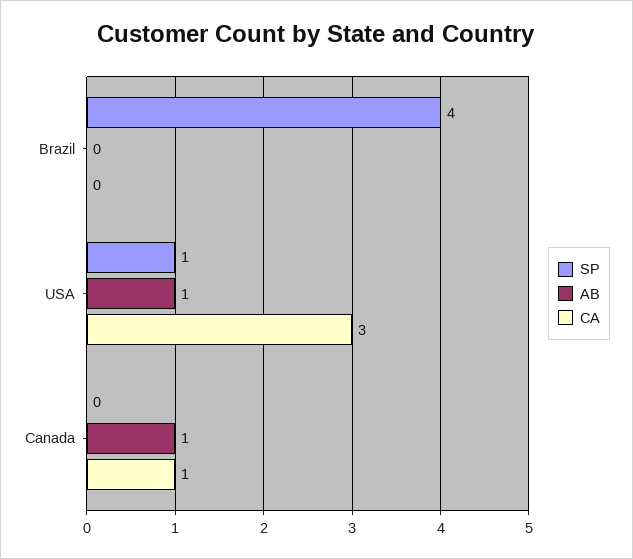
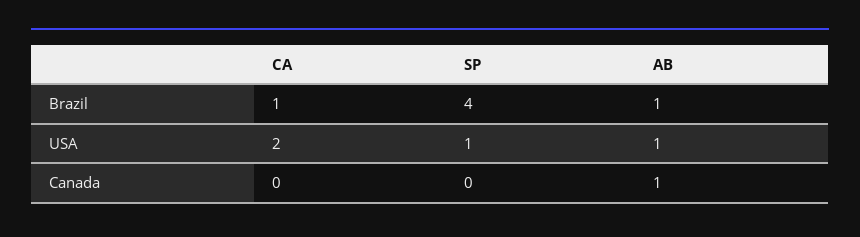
AB, Brazil: 0 -> 1
CA, Brazil: 0 -> 1
CA, USA: 3 -> 2
CA, Canada: 1 -> 0

